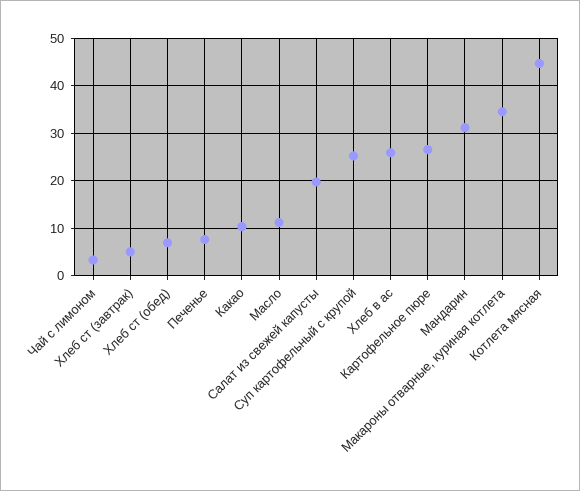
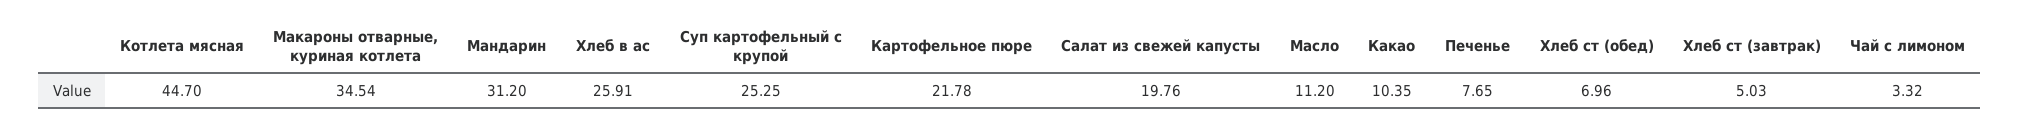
Картофельное пюре: 26 -> 21.78

